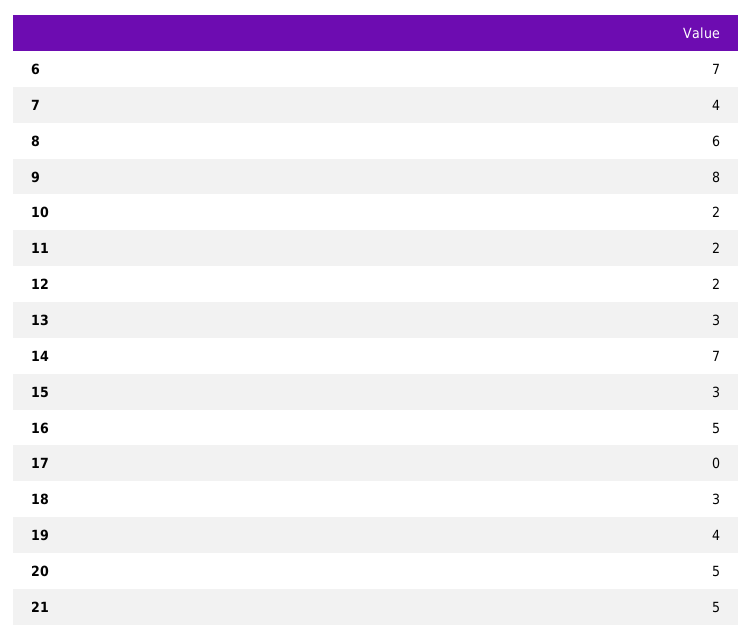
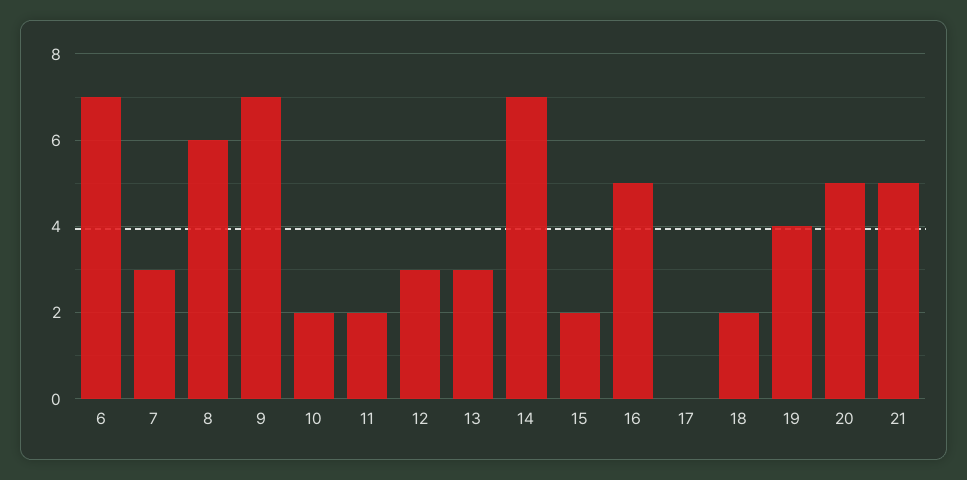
7: 4 -> 3
9: 8 -> 7
12: 2 -> 3
15: 3 -> 2
18: 3 -> 2

